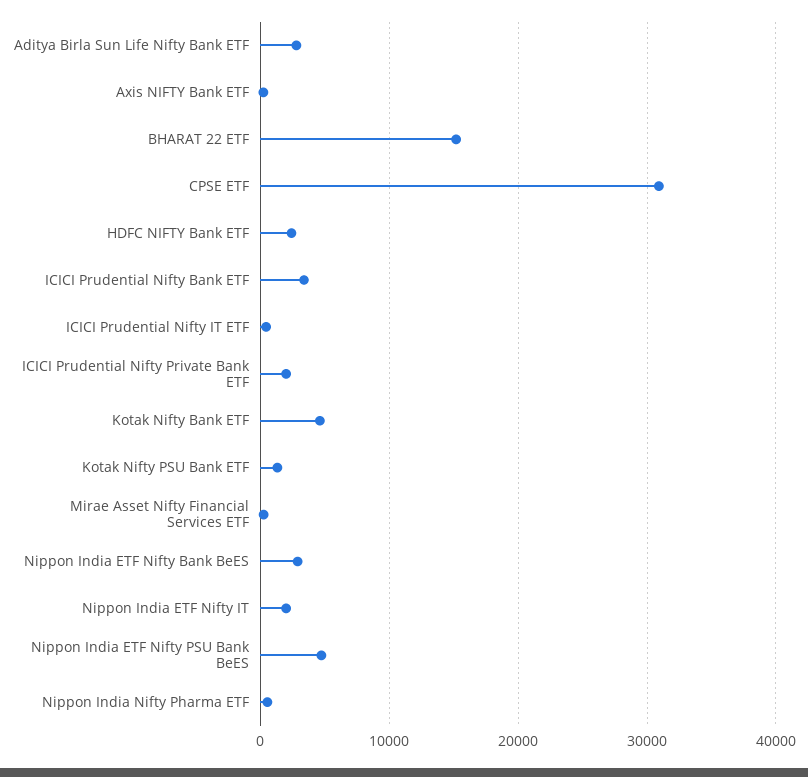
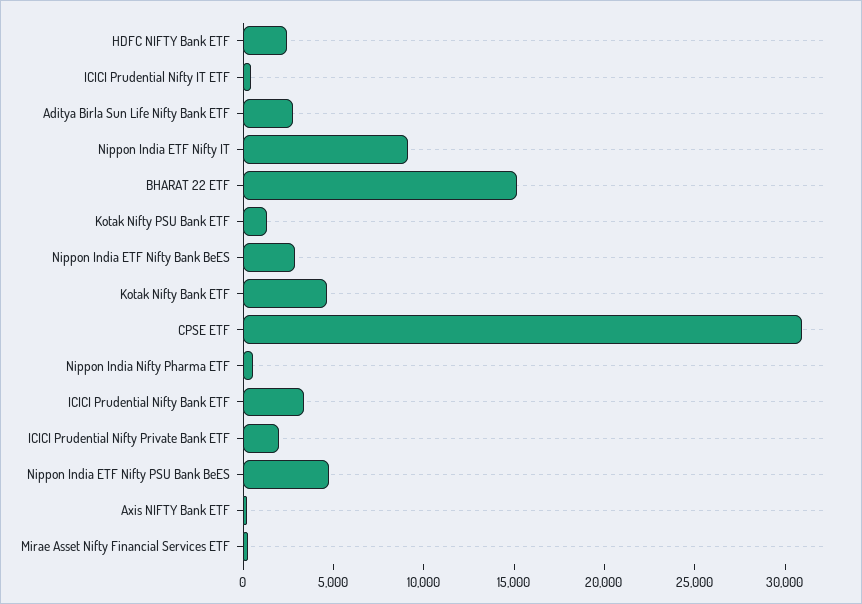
Nippon India ETF Nifty IT: 2000 -> 9000

